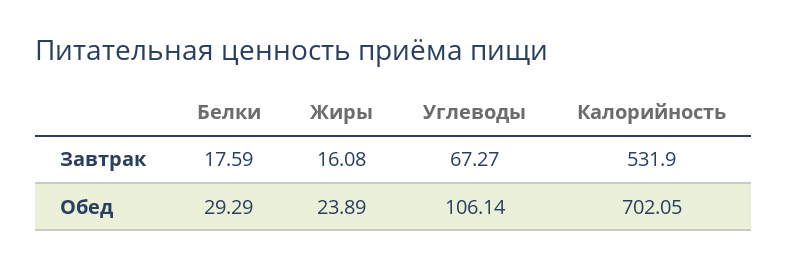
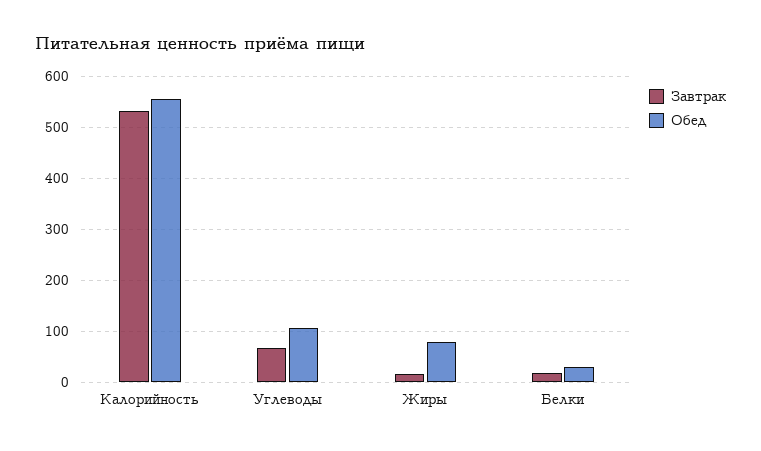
Обед, Жиры: 23.89 -> 80
Обед, Калорийность: 702.05 -> 560

